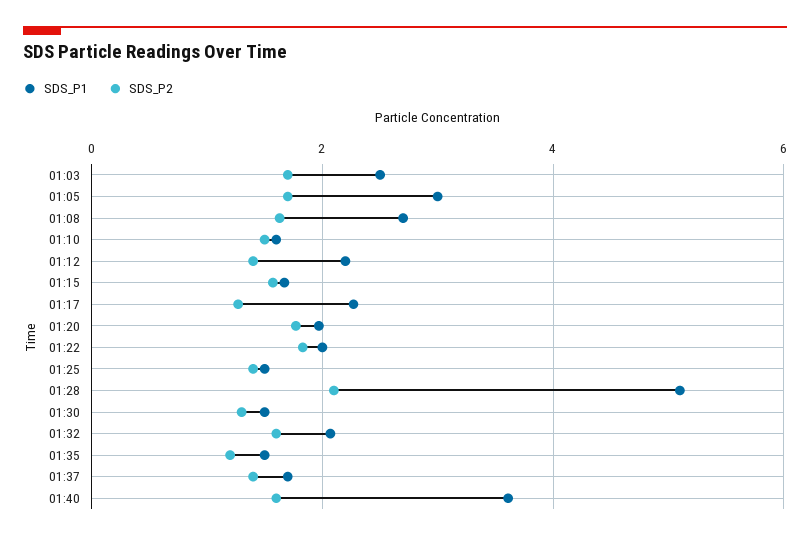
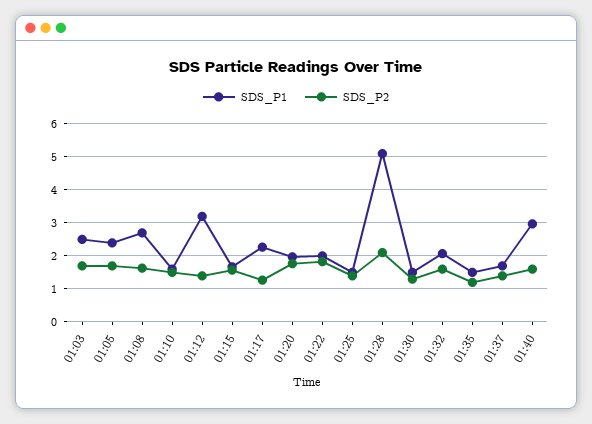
SDS_P1, 01:05: 3 -> 2.4
SDS_P1, 01:12: 2.2 -> 3.2
SDS_P1, 01:40: 3.6 -> 3

